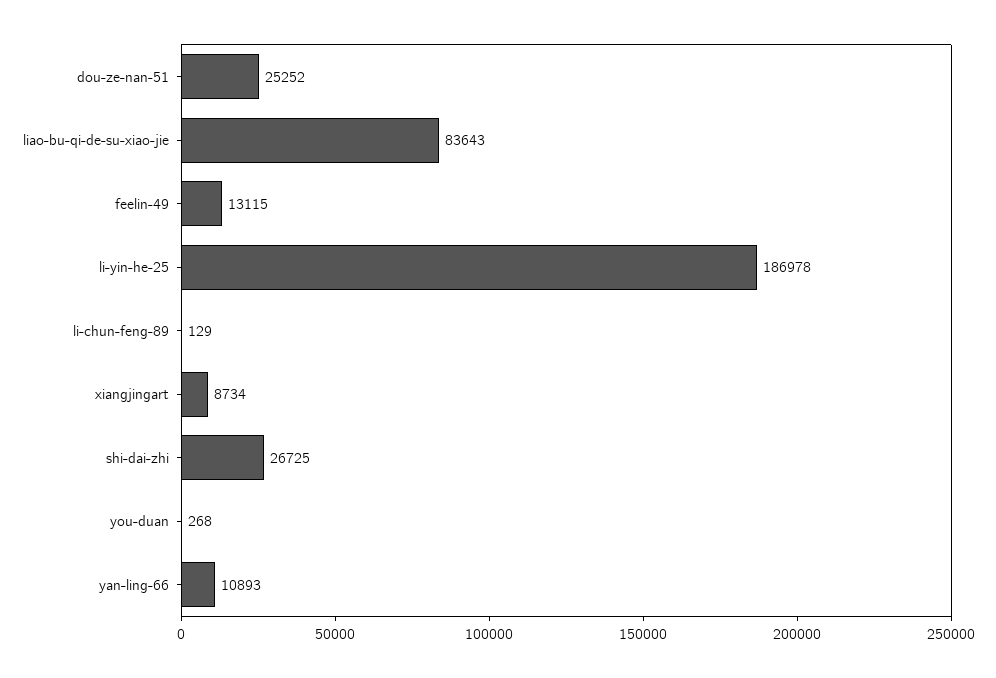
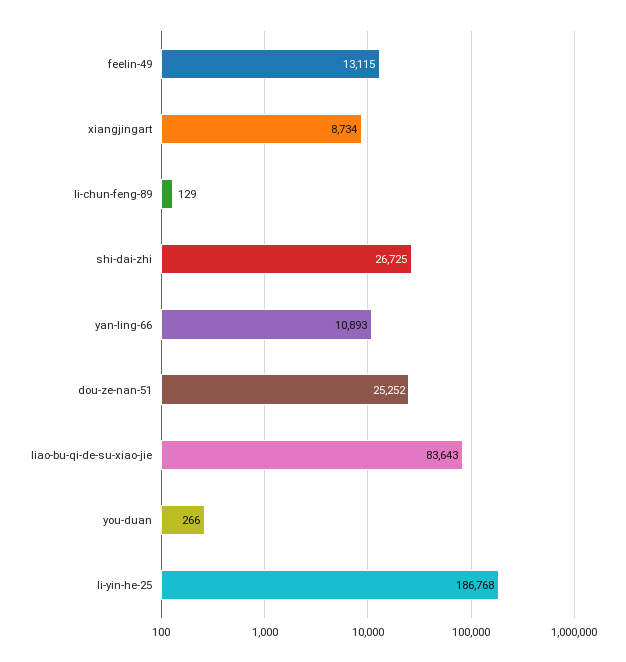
li-yin-he-25: 186978 -> 186768
you-duan: 268 -> 266

